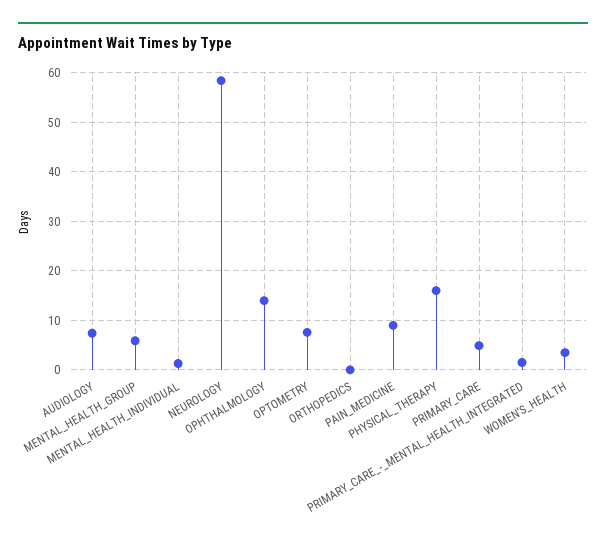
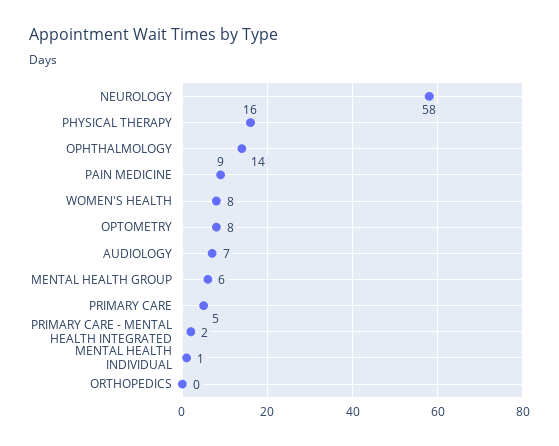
WOMEN'S_HEALTH: 4 -> 8

